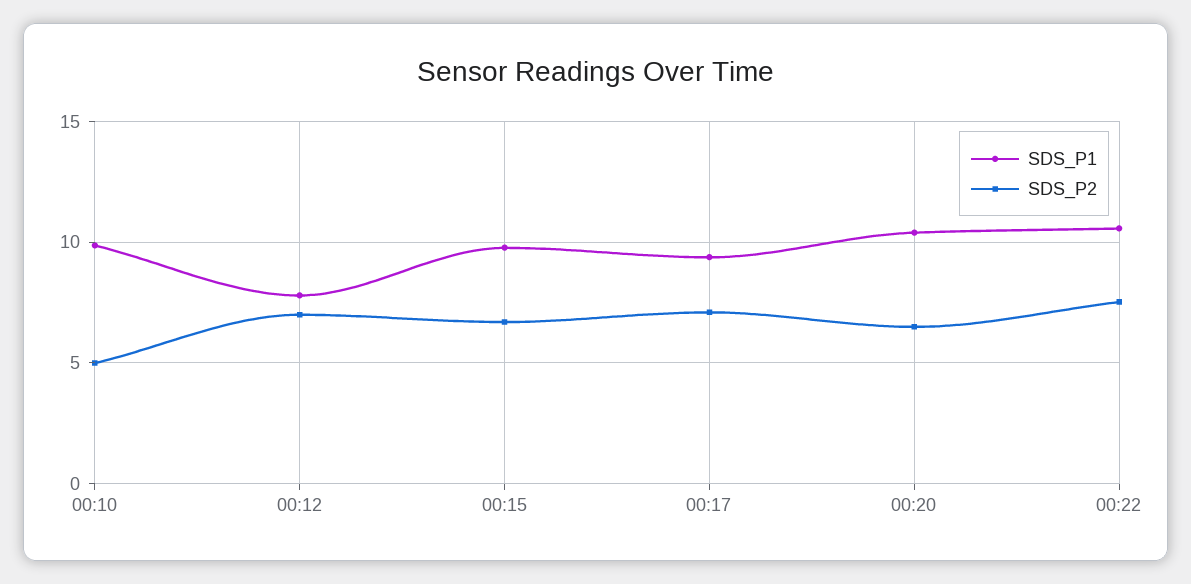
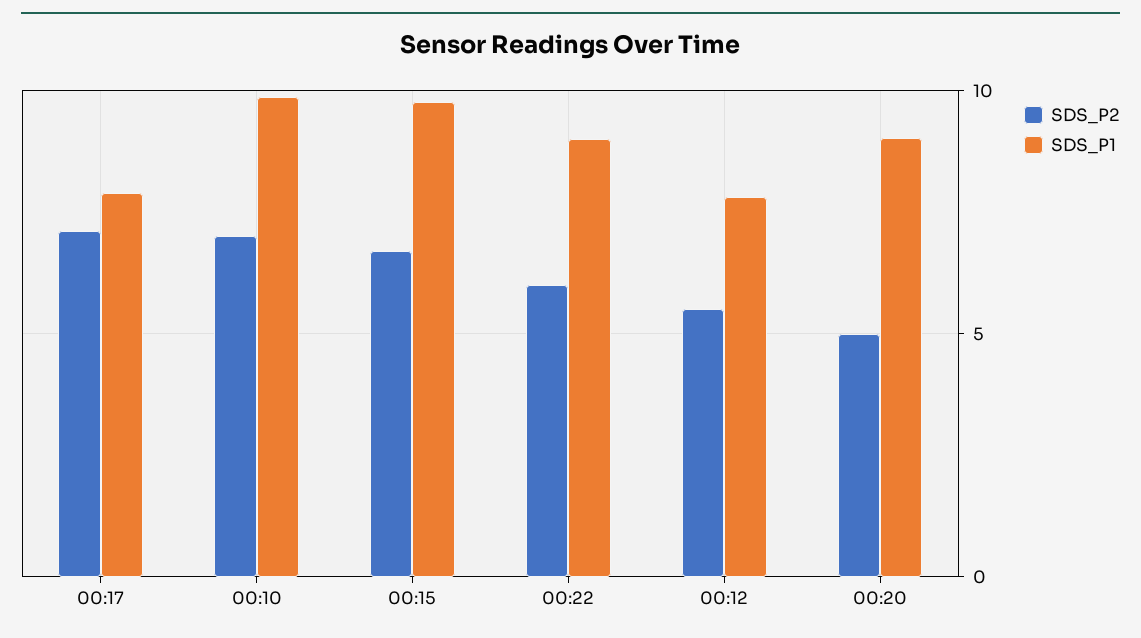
SDS_P2, 00:10: 5 -> 7
SDS_P2, 00:12: 7 -> 5.5
SDS_P1, 00:17: 9.5 -> 8
SDS_P1, 00:20: 10.5 -> 9
SDS_P2, 00:20: 6.5 -> 5
SDS_P1, 00:22: 10.5 -> 9
SDS_P2, 00:22: 7.5 -> 6

